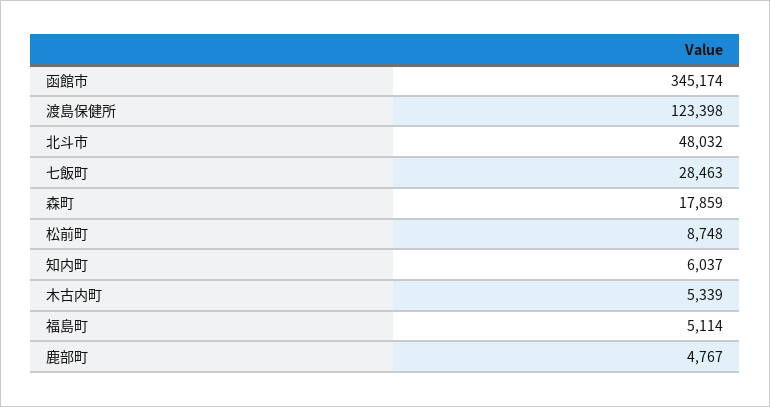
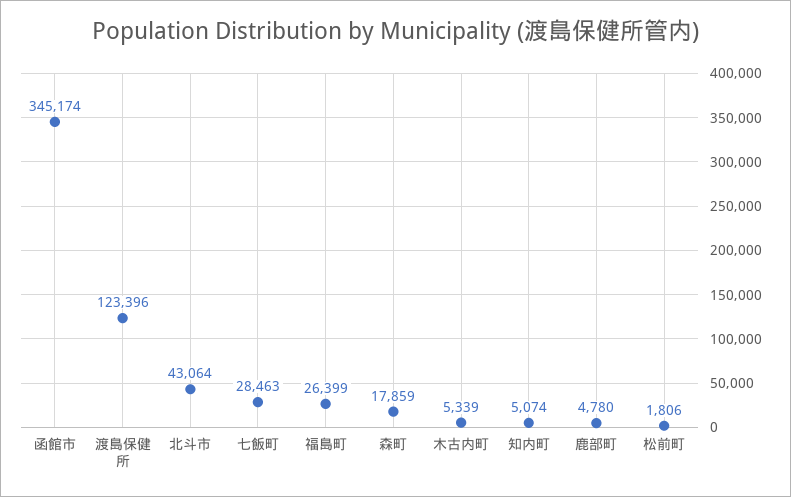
渡島保健所: 123398 -> 123396
北斗市: 48032 -> 43064
松前町: 8748 -> 1806
知内町: 6037 -> 5074
福島町: 5114 -> 26399
鹿部町: 4767 -> 4780

